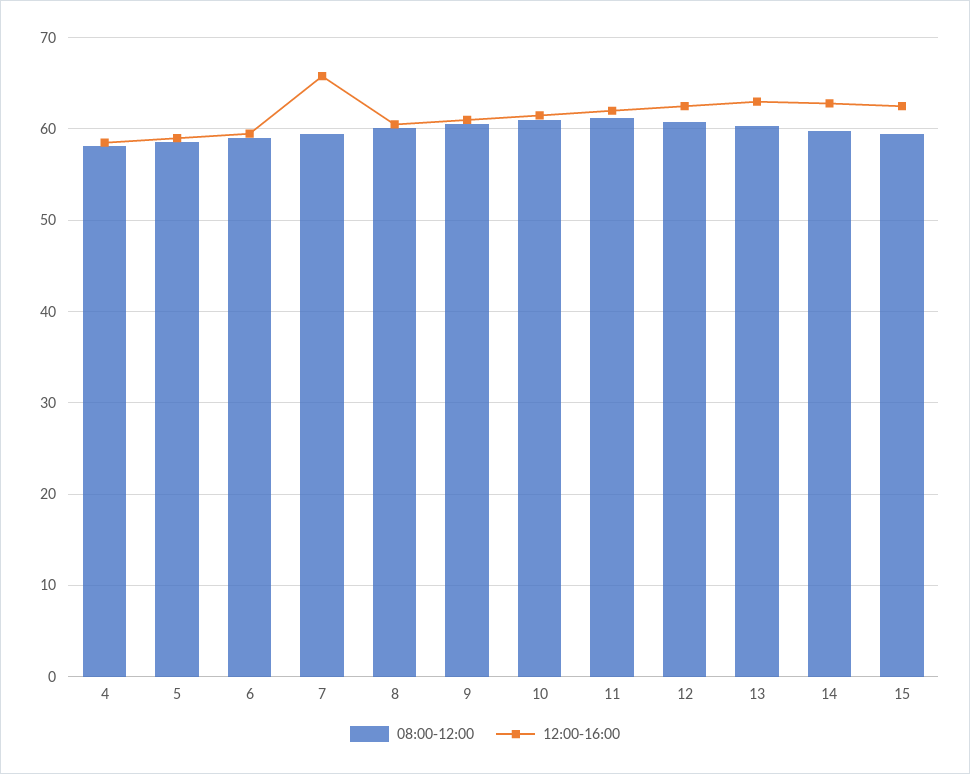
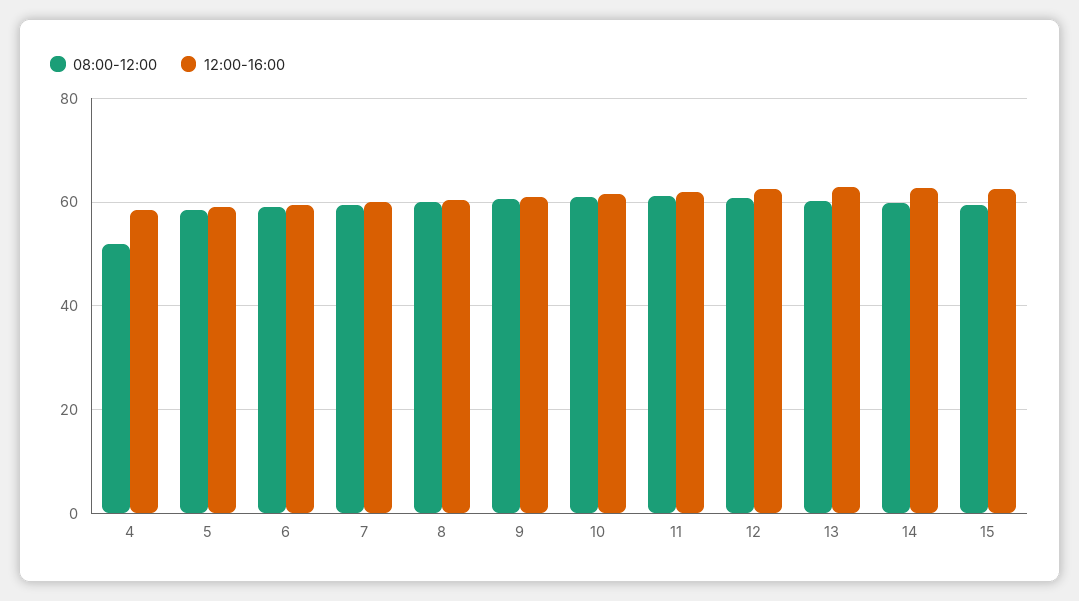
08:00-12:00, 4: 58 -> 52
12:00-16:00, 7: 66 -> 60

